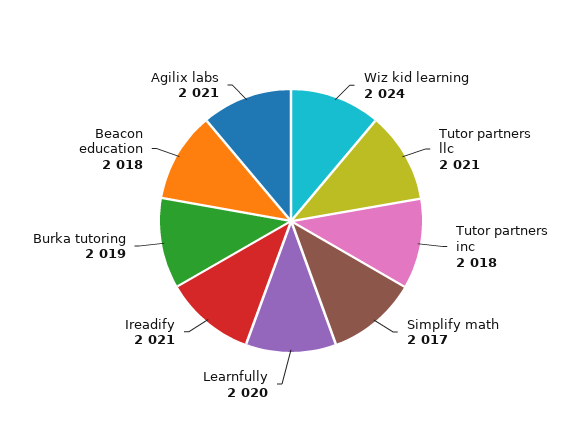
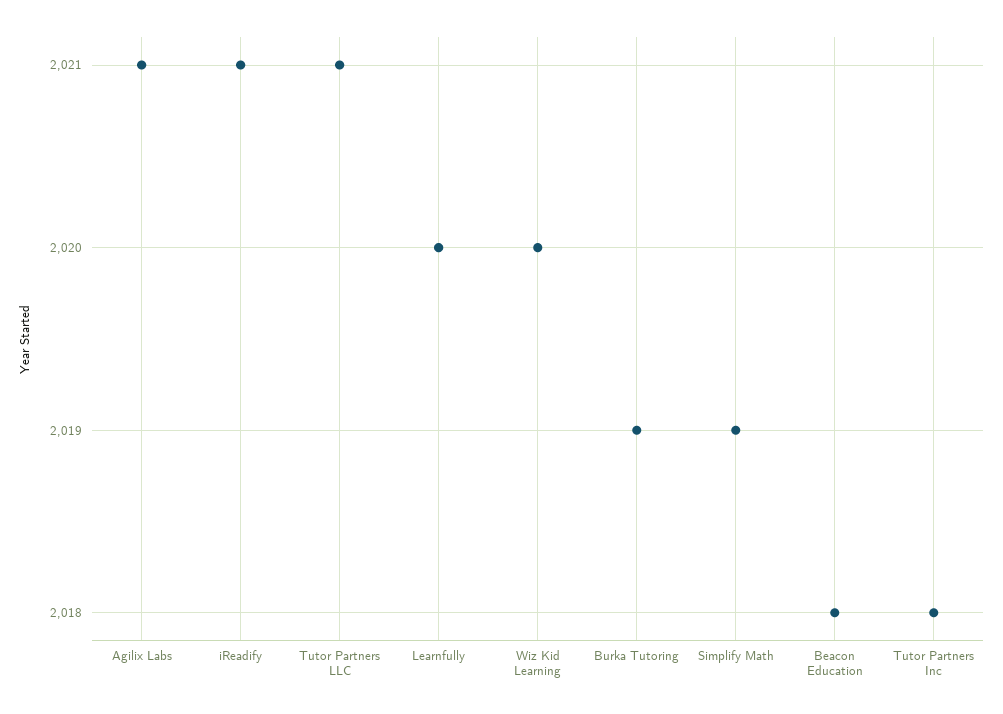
Wiz kid learning: 2024 -> 2020
Simplify math: 2017 -> 2019

